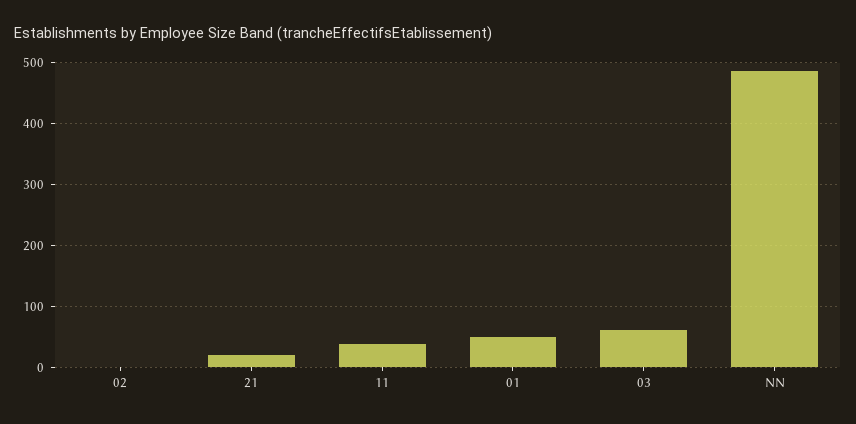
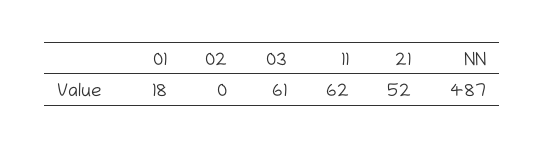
21: 20 -> 52
11: 40 -> 62
01: 50 -> 18

